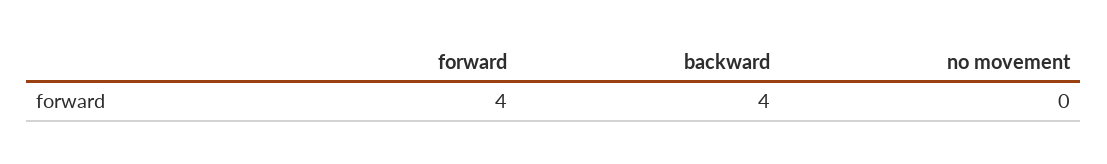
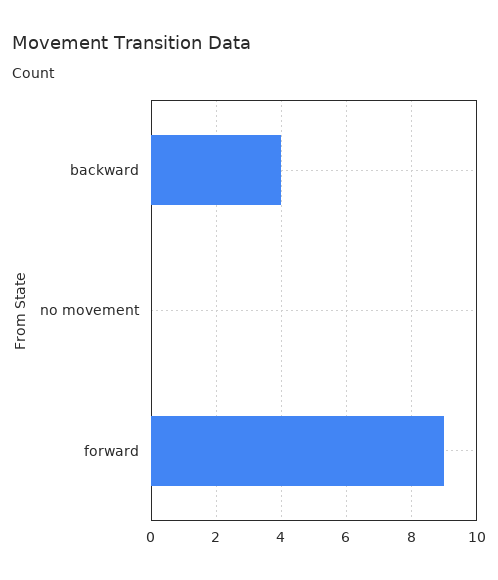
forward: 4 -> 9

